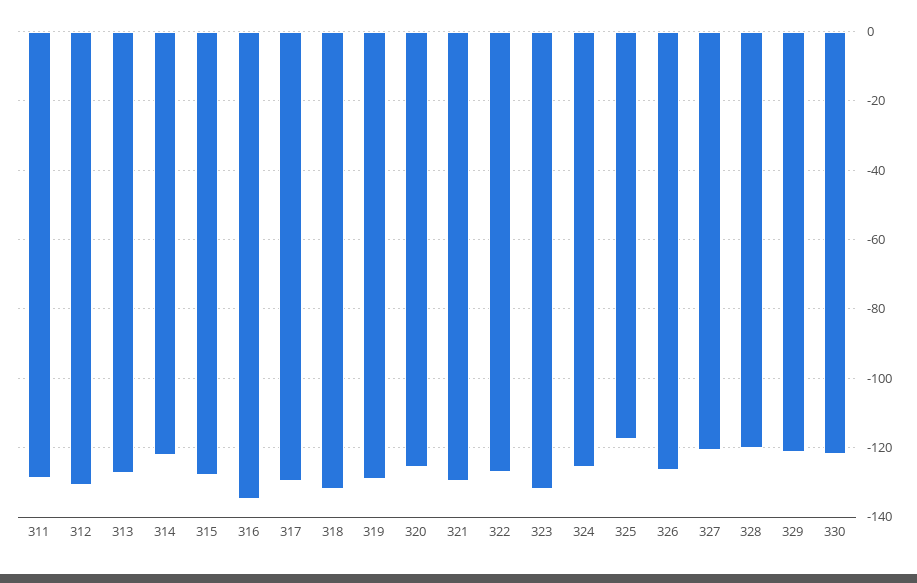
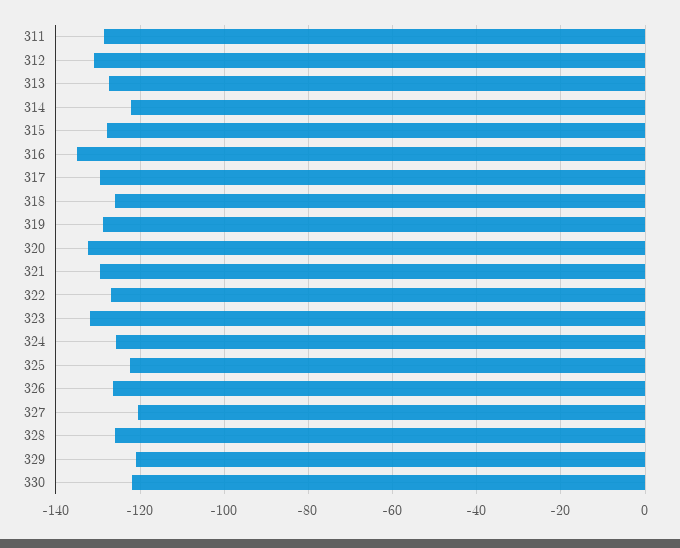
318: -132 -> -126
320: -126 -> -132
325: -118 -> -122
328: -120 -> -126

